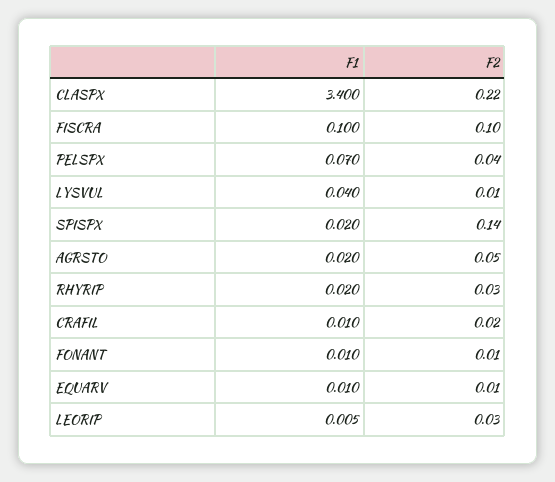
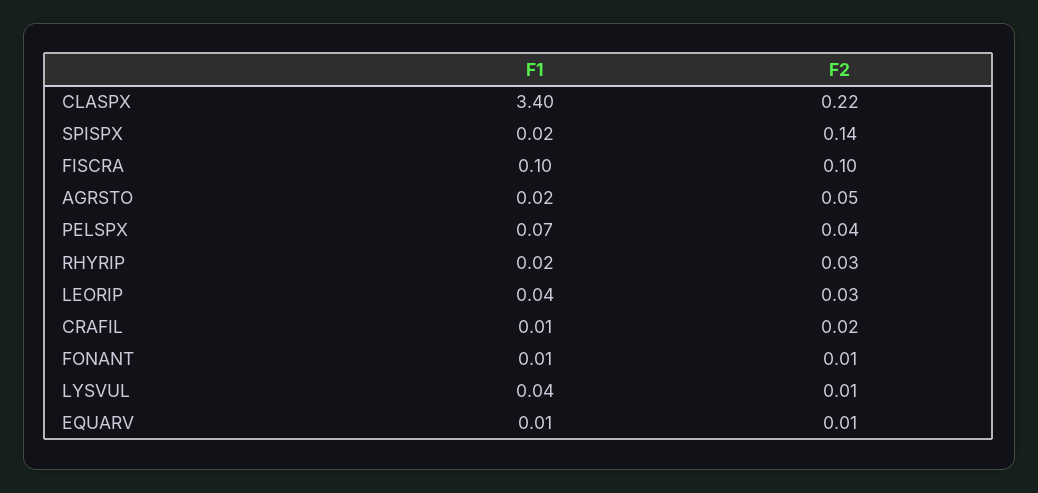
F1, LEORIP: 0.005 -> 0.04

